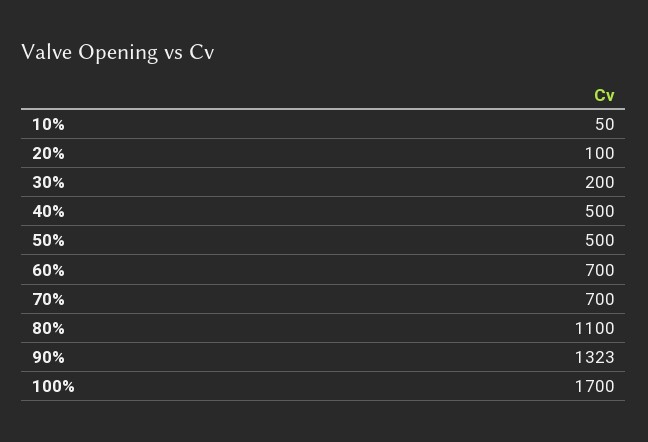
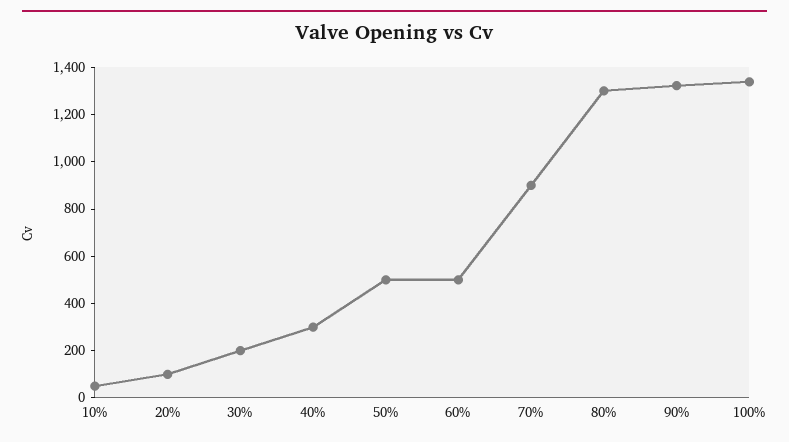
40%: 500 -> 300
60%: 700 -> 500
70%: 700 -> 900
80%: 1100 -> 1300
100%: 1700 -> 1350

